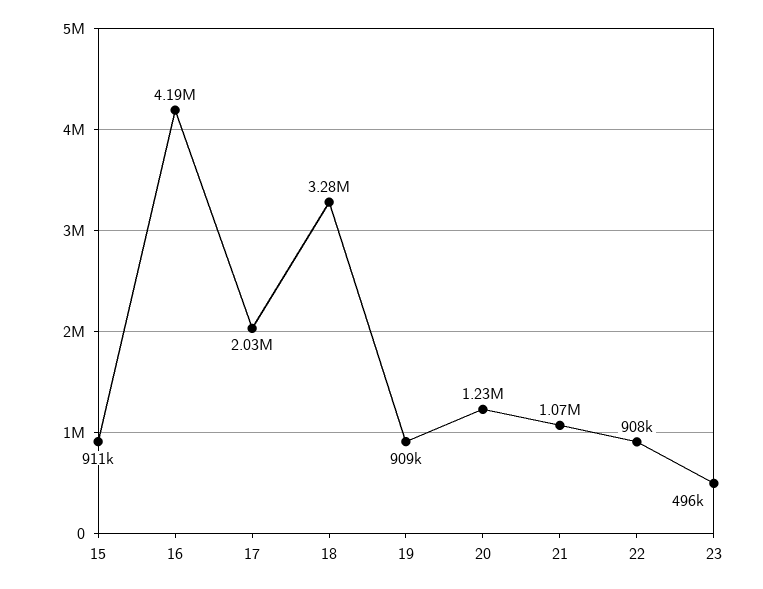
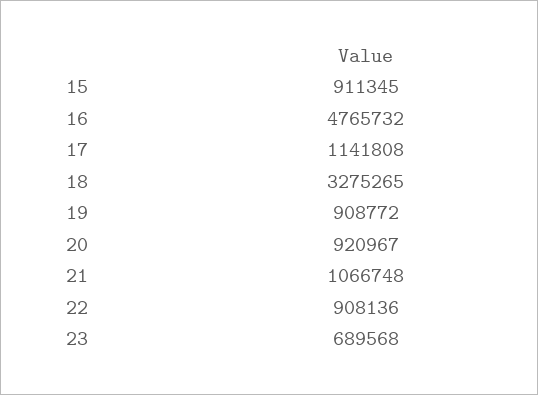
16: 4190000 -> 4765732
17: 2030000 -> 1141808
20: 1230000 -> 920967
23: 496000 -> 689568

